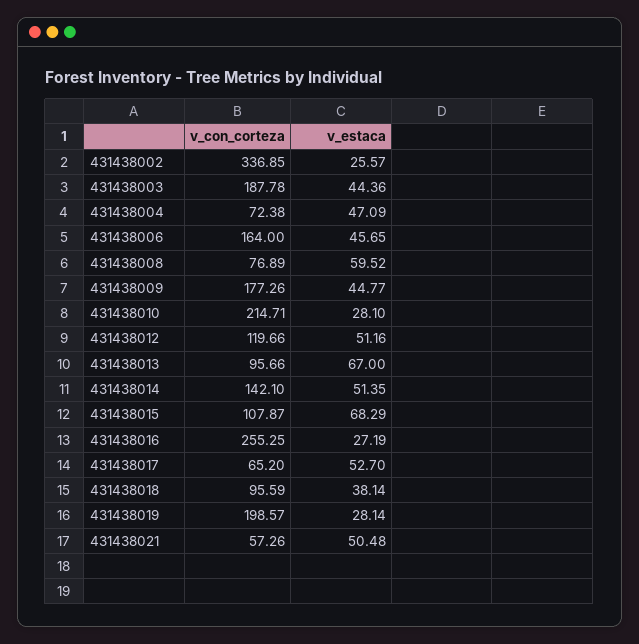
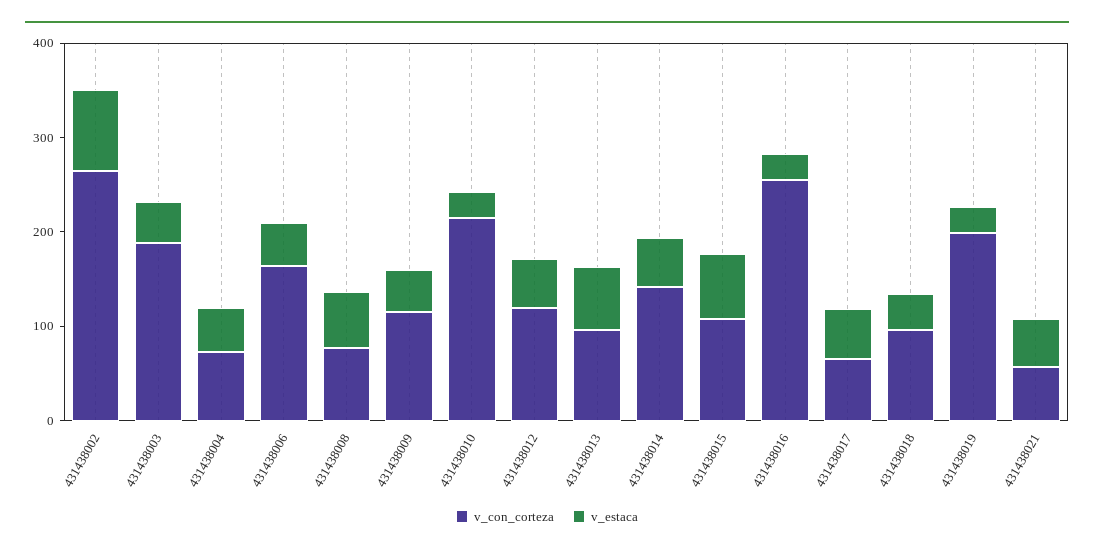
v_con_corteza, 431438002: 336.85 -> 260
v_estaca, 431438002: 25.57 -> 80
v_con_corteza, 431438009: 177.26 -> 120

